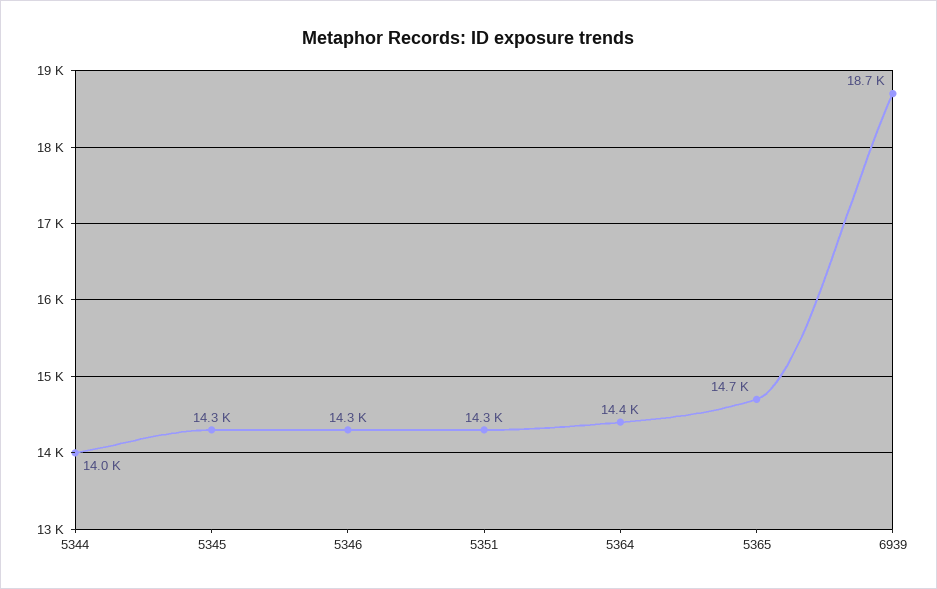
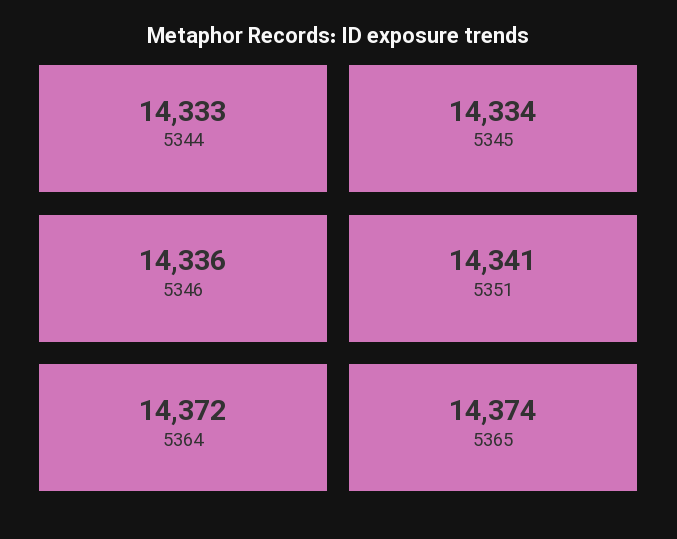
5344: 14000 -> 14333
5365: 14700 -> 14374
6939: 18700 -> none

